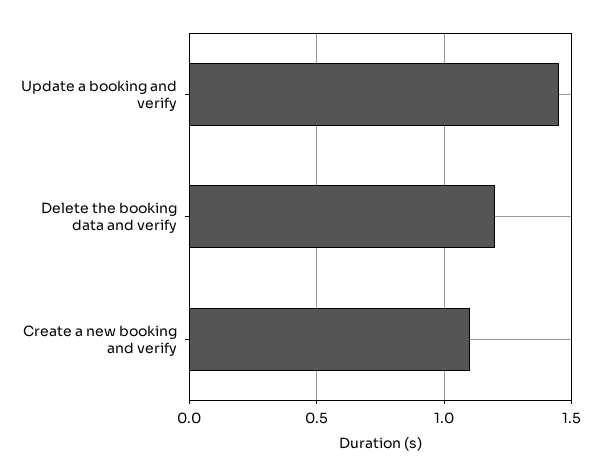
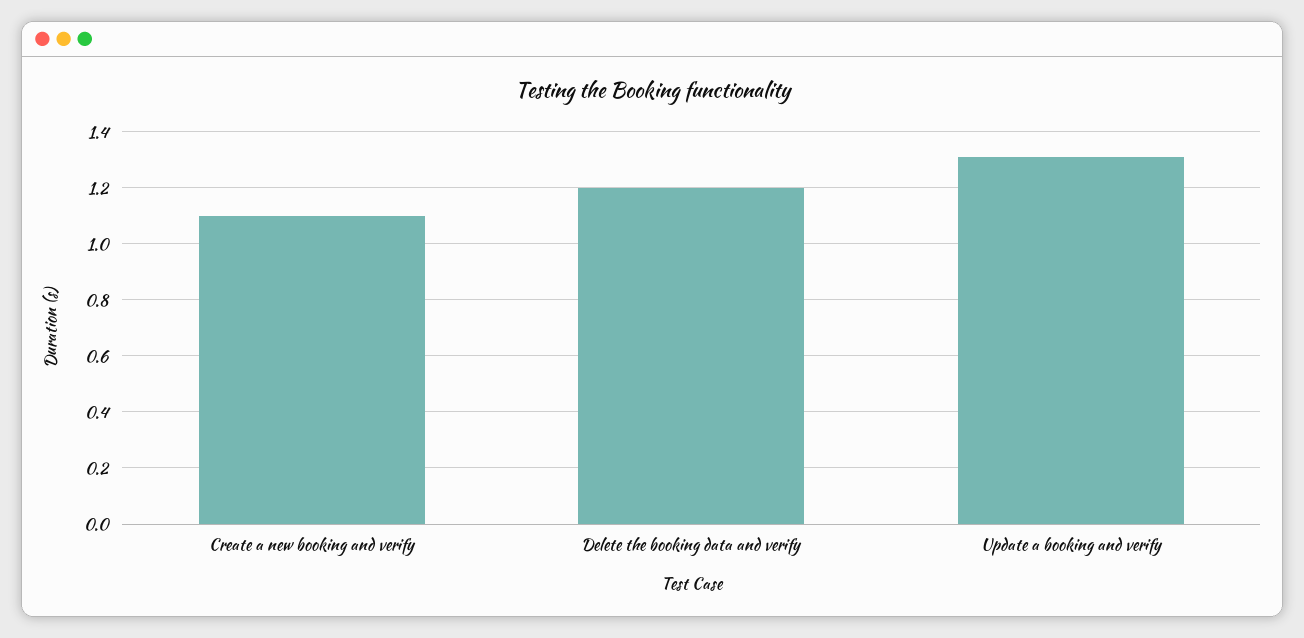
Update a booking and verify: 1.45 -> 1.3

